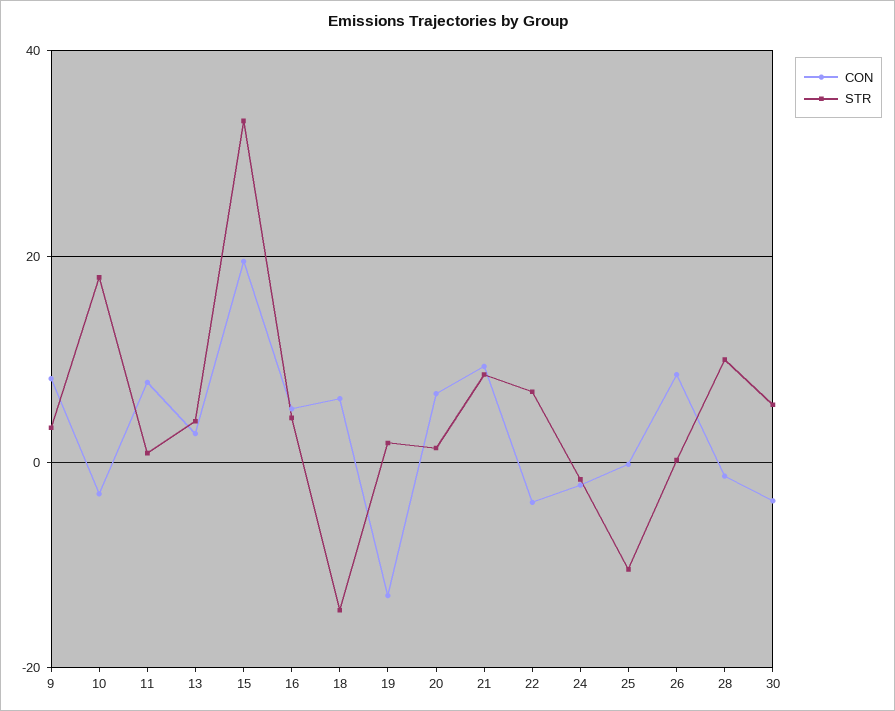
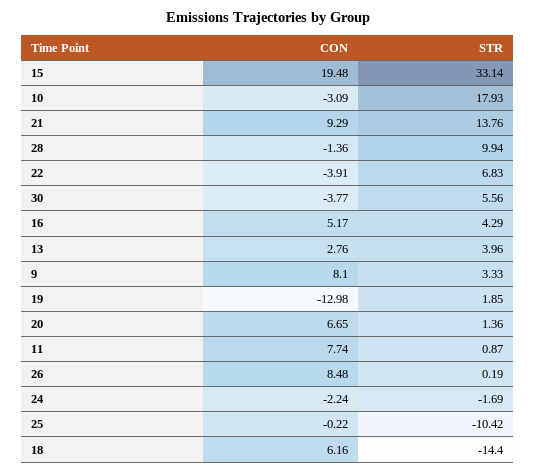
STR, 21: 8 -> 13.76

